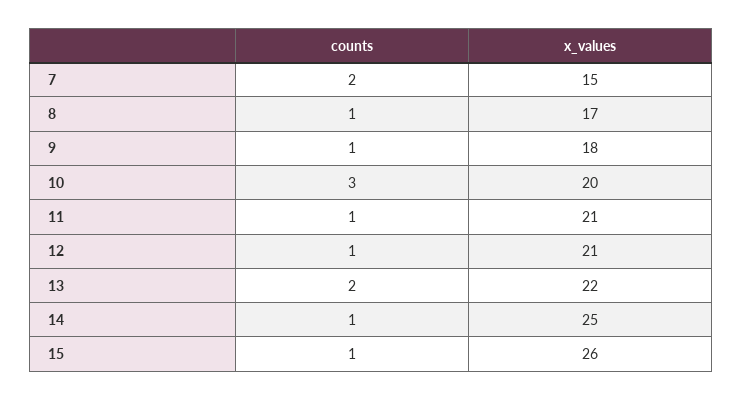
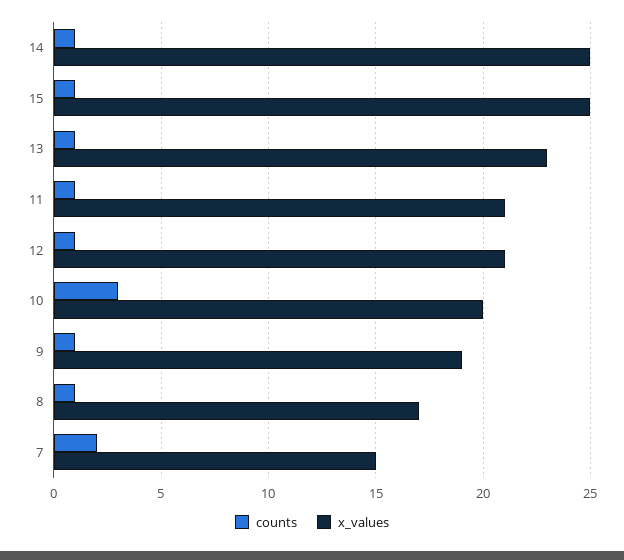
x_values, 9: 18 -> 19
counts, 13: 2 -> 1
x_values, 13: 22 -> 23
x_values, 15: 26 -> 25

